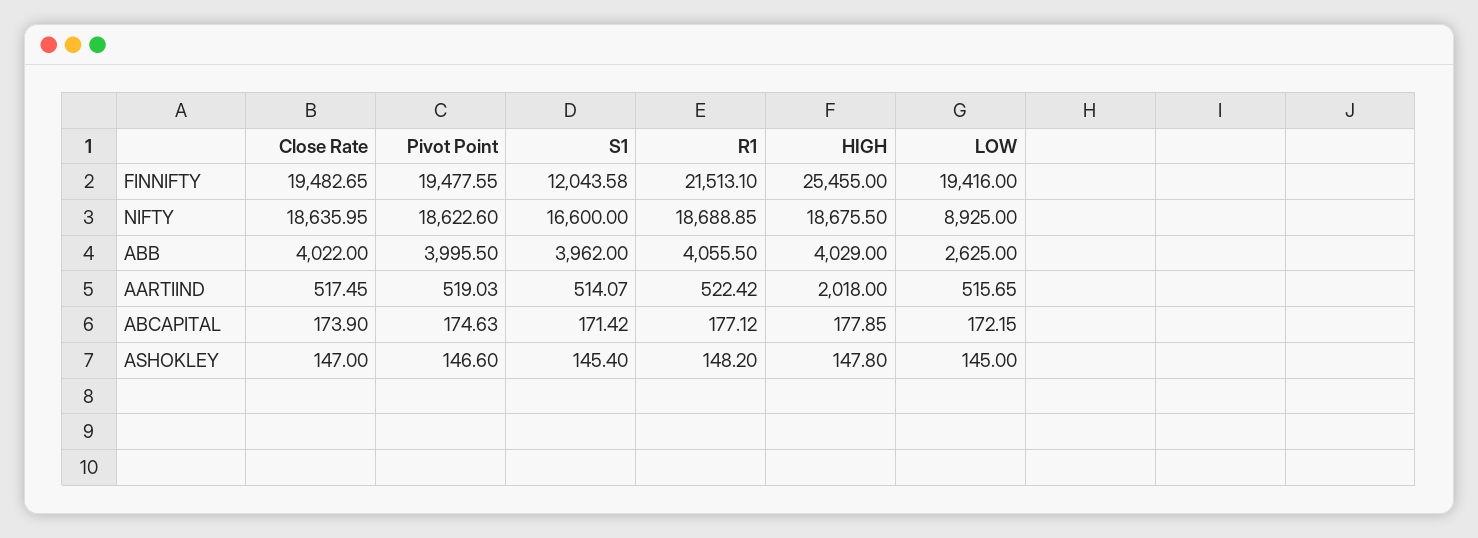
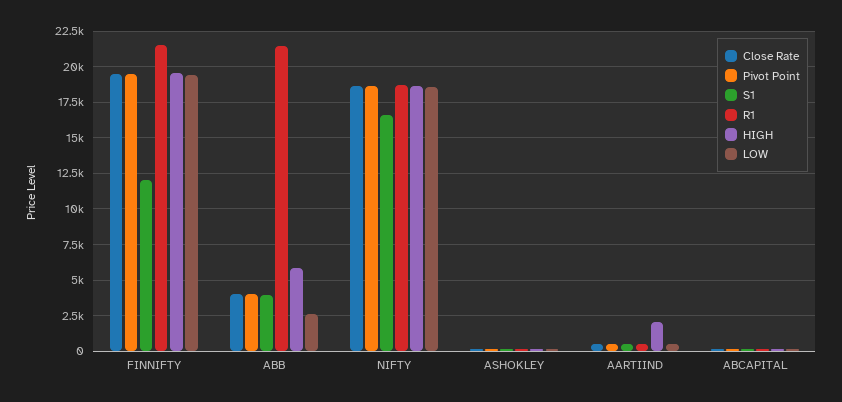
HIGH, FINNIFTY: 25455 -> 19500
LOW, NIFTY: 8925 -> 18500
R1, ABB: 4055.5 -> 21500
HIGH, ABB: 4029 -> 6000

